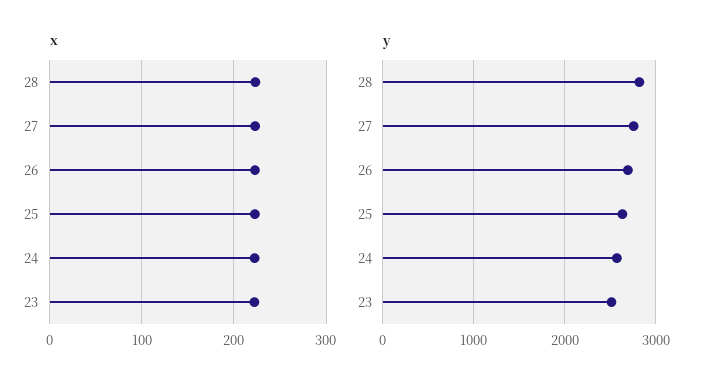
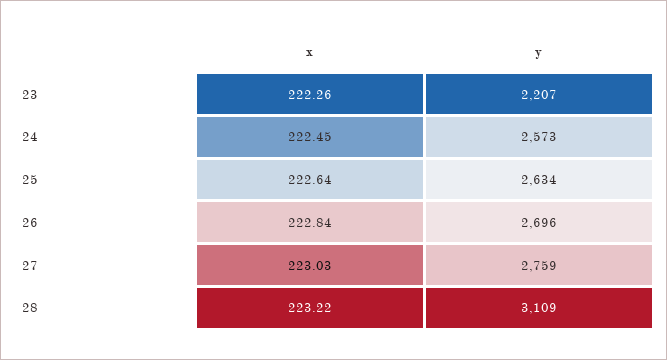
y, 28: 2800 -> 3109
y, 23: 2500 -> 2207

